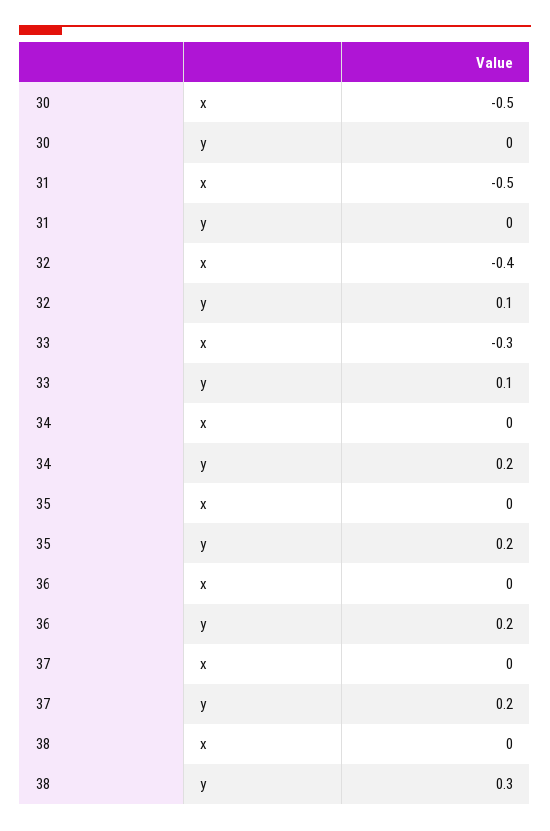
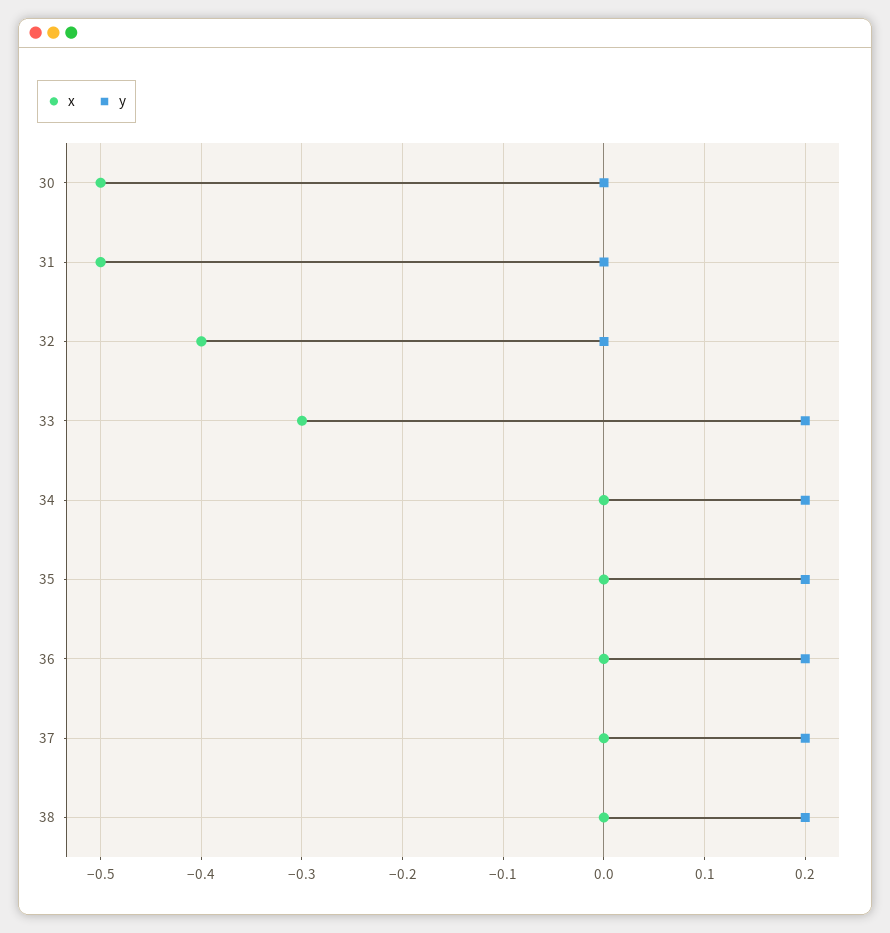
y, 32: 0.1 -> 0
y, 33: 0.1 -> 0.2
y, 38: 0.3 -> 0.2

